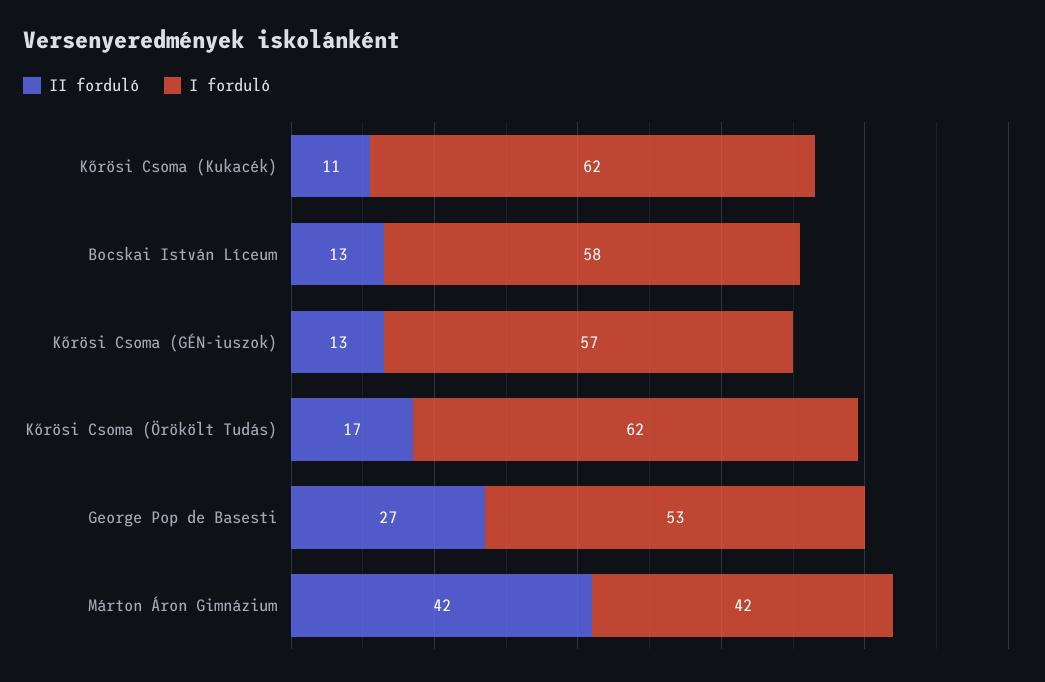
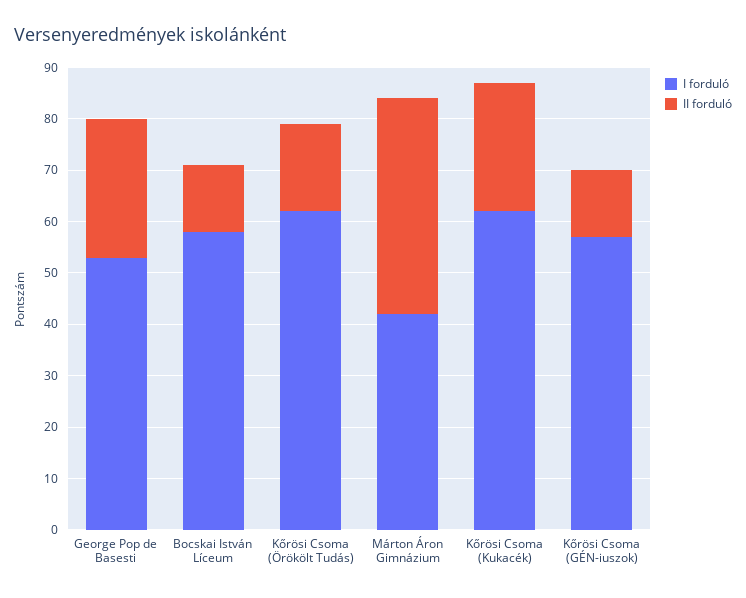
II forduló, Kőrösi Csoma (Kukacék): 11 -> 25

